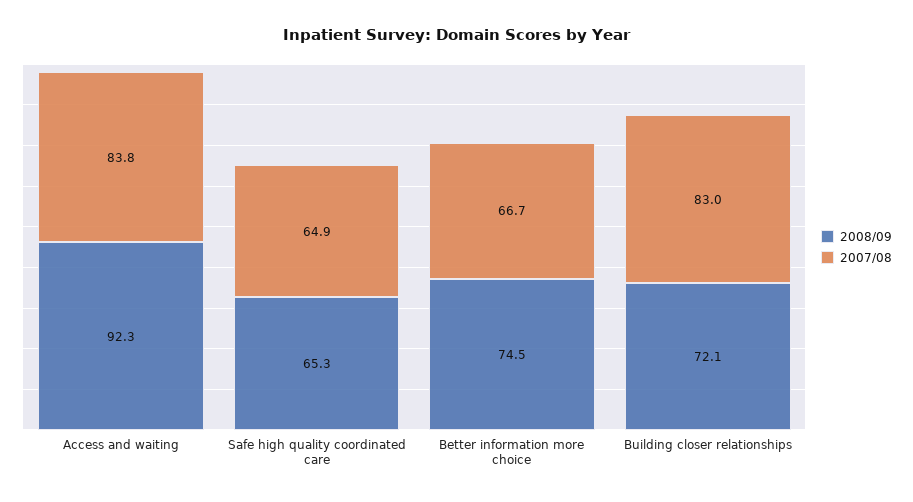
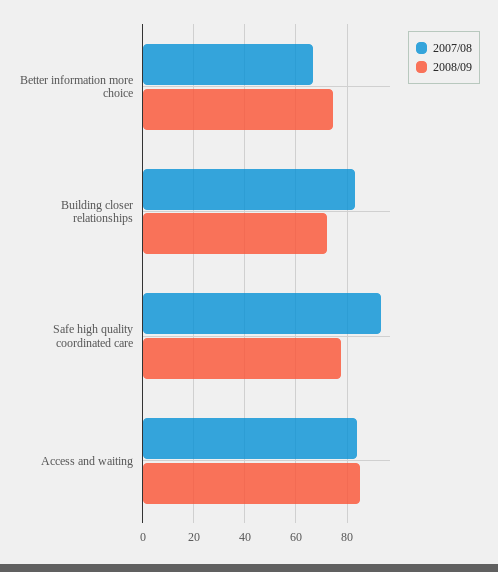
2008/09, Access and waiting: 92.3 -> 85
2008/09, Safe high quality coordinated care: 65.3 -> 77.5
2007/08, Safe high quality coordinated care: 64.9 -> 92.5

